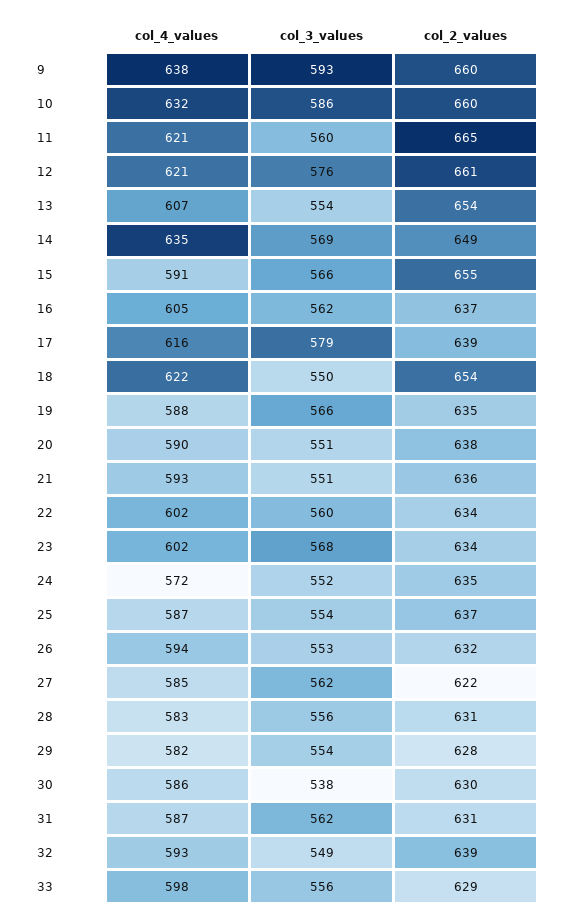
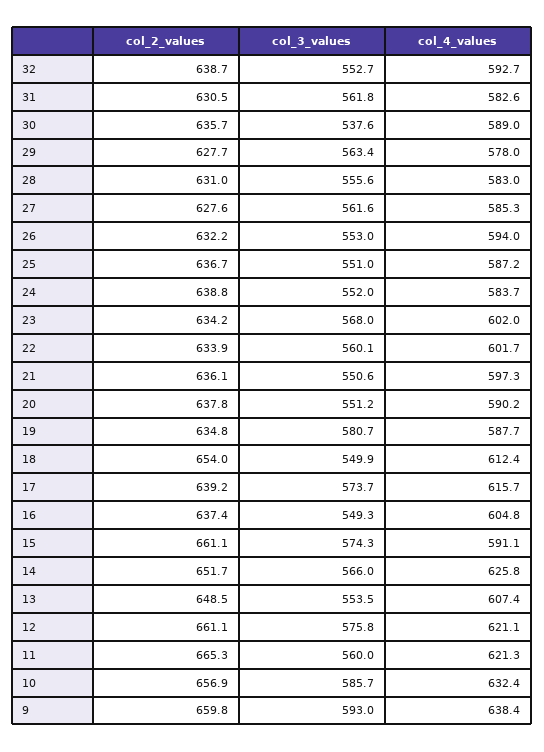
col_2_values, 10: 660 -> 656.9
col_2_values, 13: 654 -> 648.5
col_4_values, 14: 635 -> 625.8
col_3_values, 14: 569 -> 566
col_2_values, 14: 649 -> 651.7
col_3_values, 15: 566 -> 574.3
col_2_values, 15: 655 -> 661.1
col_3_values, 16: 562 -> 549.3
col_3_values, 17: 579 -> 573.7
col_4_values, 18: 622 -> 612.4
col_3_values, 19: 566 -> 580.7
col_4_values, 21: 593 -> 597.3
col_4_values, 24: 572 -> 583.7
col_2_values, 24: 635 -> 638.8
col_3_values, 25: 554 -> 551
col_2_values, 27: 622 -> 627.6
col_4_values, 29: 582 -> 578
col_3_values, 29: 554 -> 563.4
col_4_values, 30: 586 -> 589
col_2_values, 30: 630 -> 635.7
col_4_values, 31: 587 -> 582.6
col_3_values, 32: 549 -> 552.7
col_4_values, 33: 598 -> none
col_3_values, 33: 556 -> none
col_2_values, 33: 629 -> none

